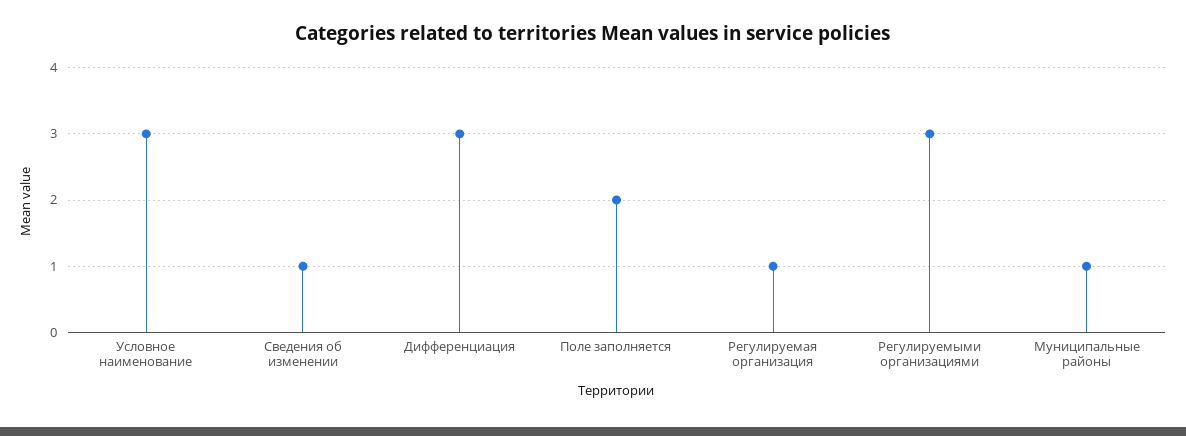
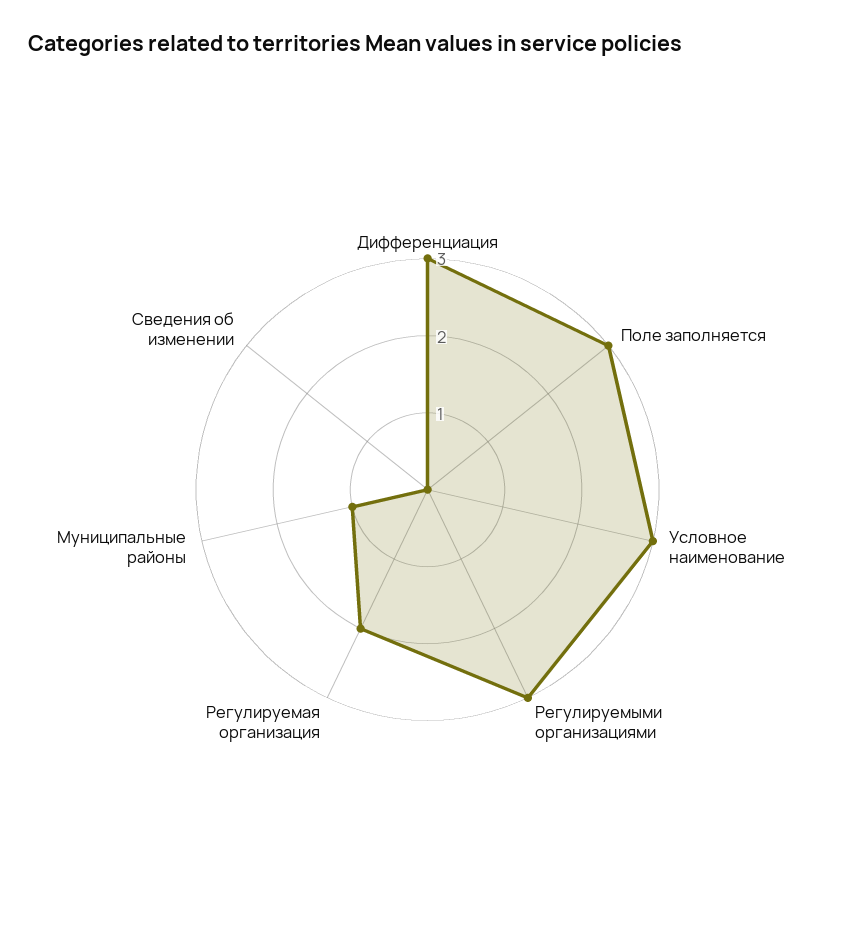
Сведения об изменении: 1 -> 0
Поле заполняется: 2 -> 3
Регулируемая организация: 1 -> 2

